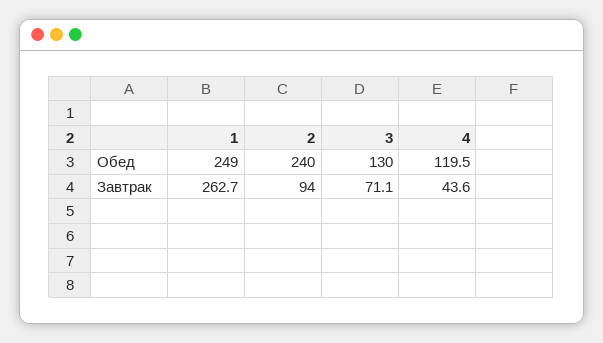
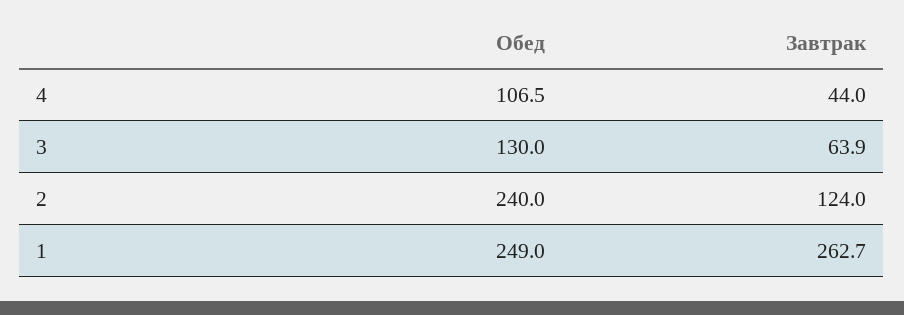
4, Обед: 119.5 -> 106.5
2, Завтрак: 94 -> 124
3, Завтрак: 71.1 -> 63.9
4, Завтрак: 43.6 -> 44

